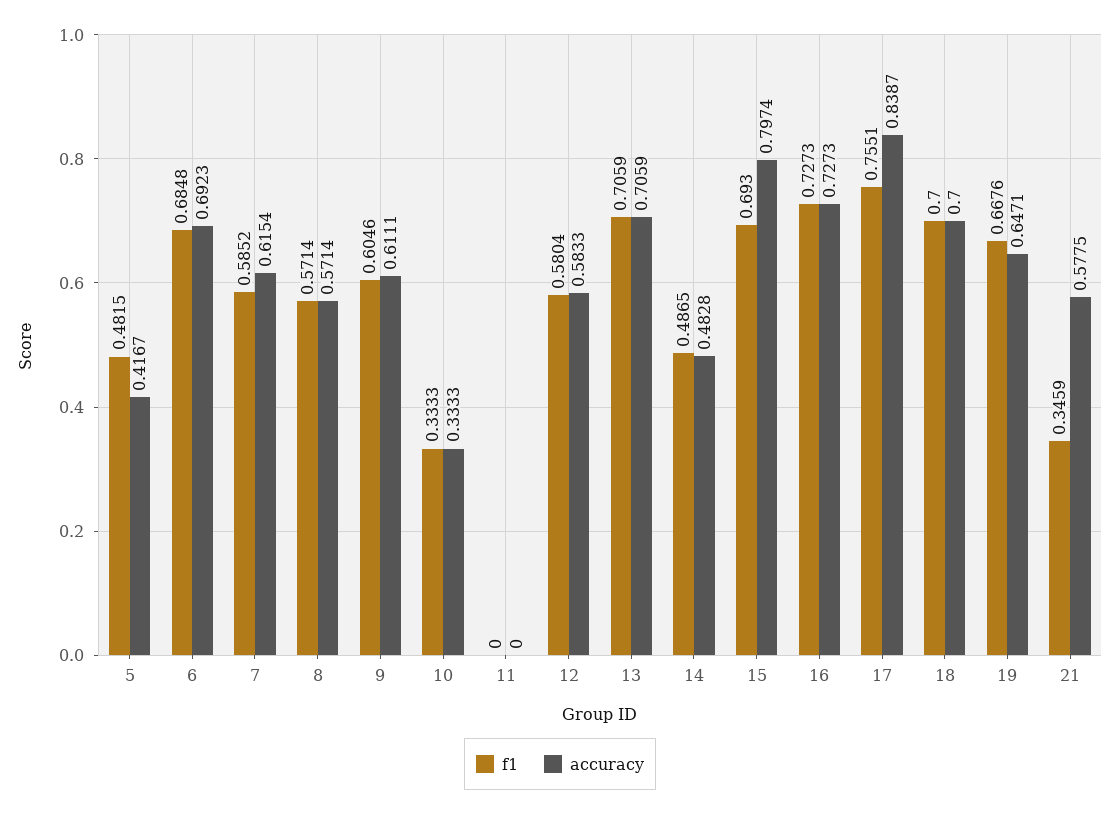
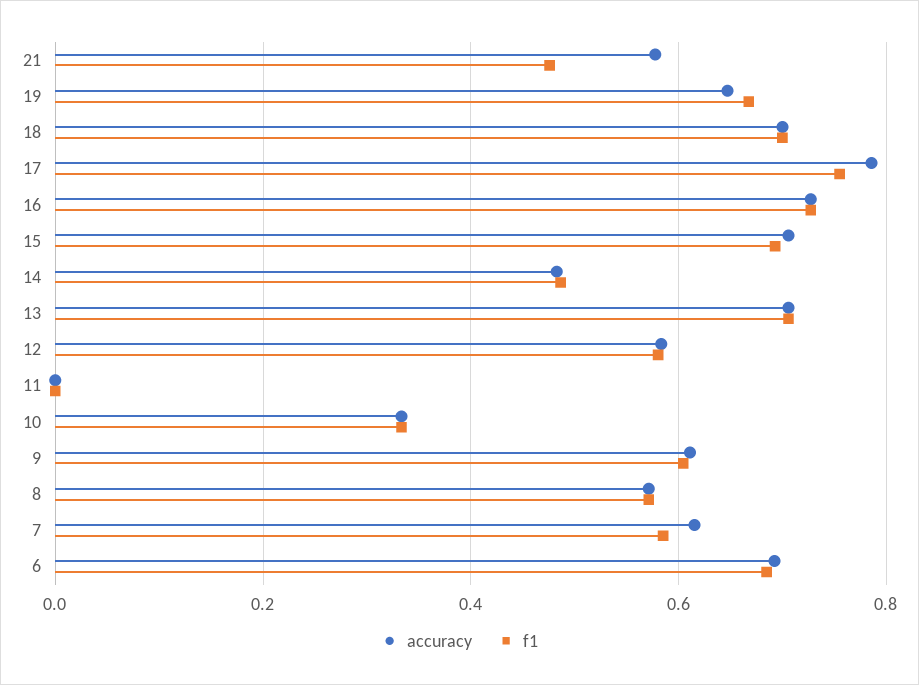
f1, 5: 0.4815 -> none
accuracy, 5: 0.4167 -> none
accuracy, 15: 0.7974 -> 0.7
accuracy, 17: 0.8387 -> 0.78
f1, 21: 0.3459 -> 0.48

